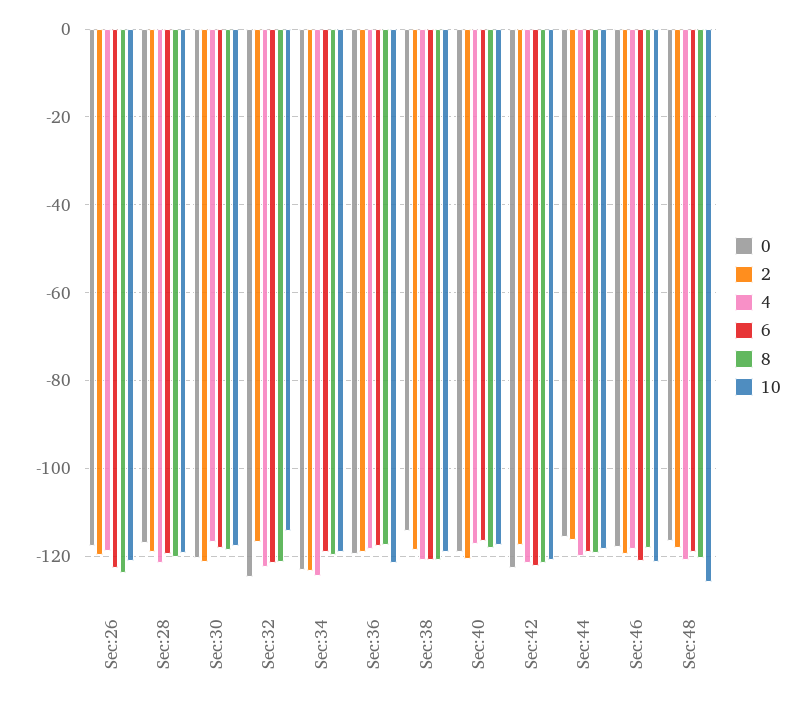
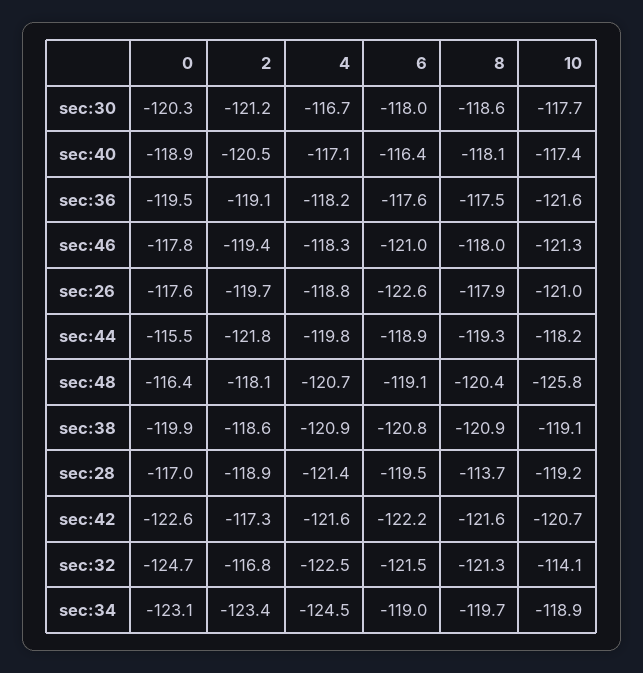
8, Sec:26: -124 -> -117.9
8, Sec:28: -120 -> -113.7
0, Sec:38: -114 -> -119.9
2, Sec:44: -116 -> -121.8

